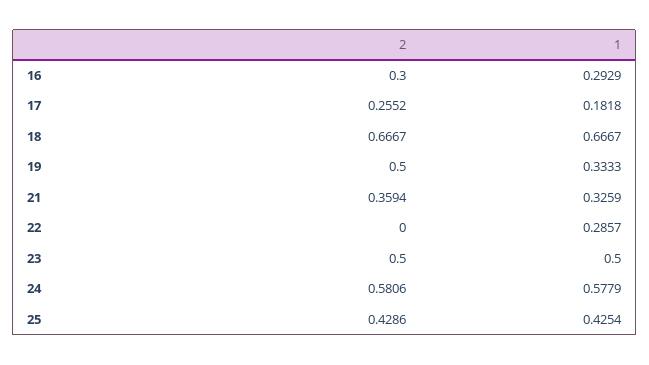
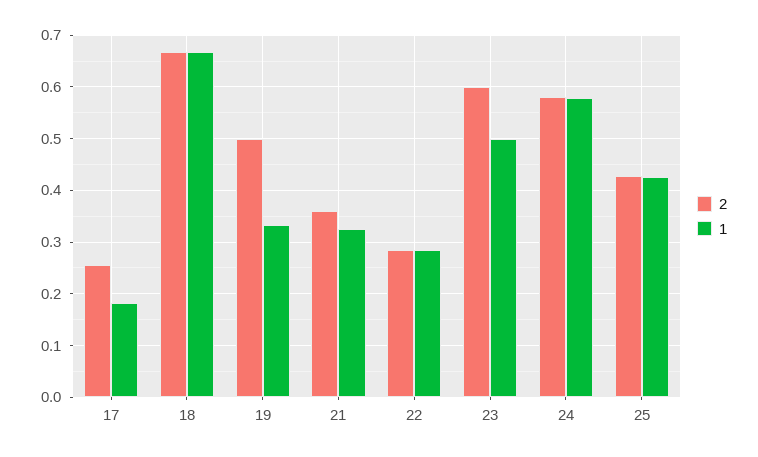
2, 16: 0.3 -> none
1, 16: 0.2929 -> none
2, 22: 0 -> 0.28
2, 23: 0.5 -> 0.6

